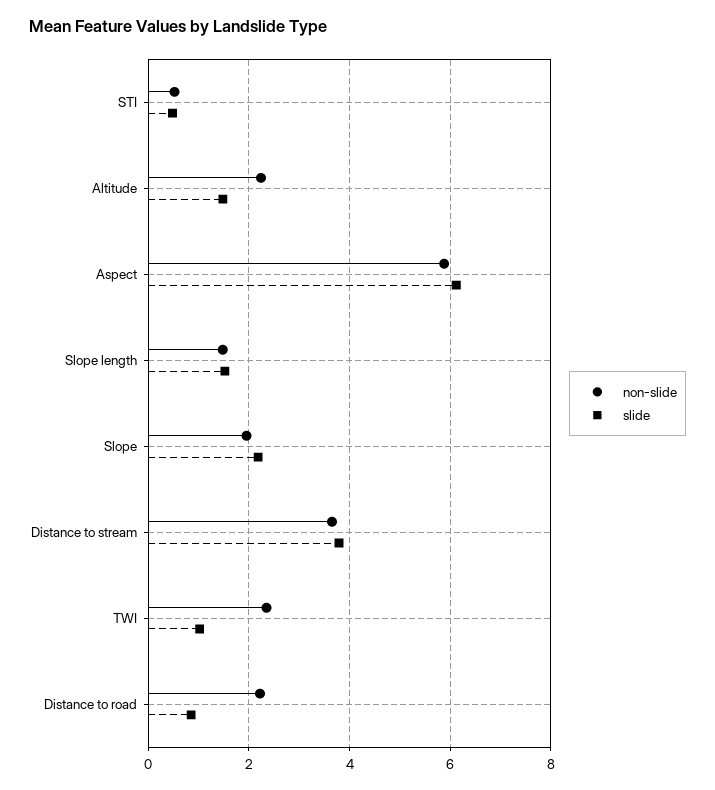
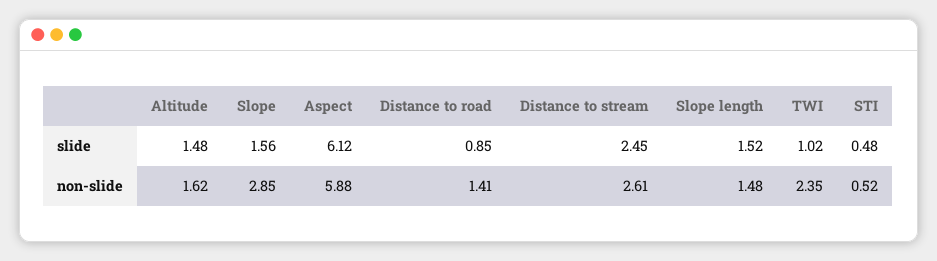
non-slide, Altitude: 2.2 -> 1.62
non-slide, Slope: 2 -> 2.85
slide, Slope: 2.2 -> 1.56
non-slide, Distance to stream: 3.6 -> 2.61
slide, Distance to stream: 3.8 -> 2.45
non-slide, Distance to road: 2.2 -> 1.41

